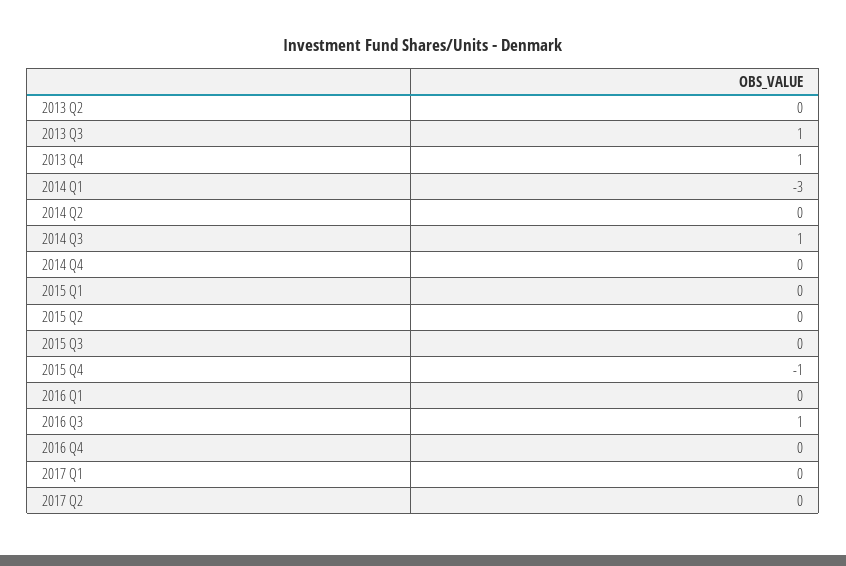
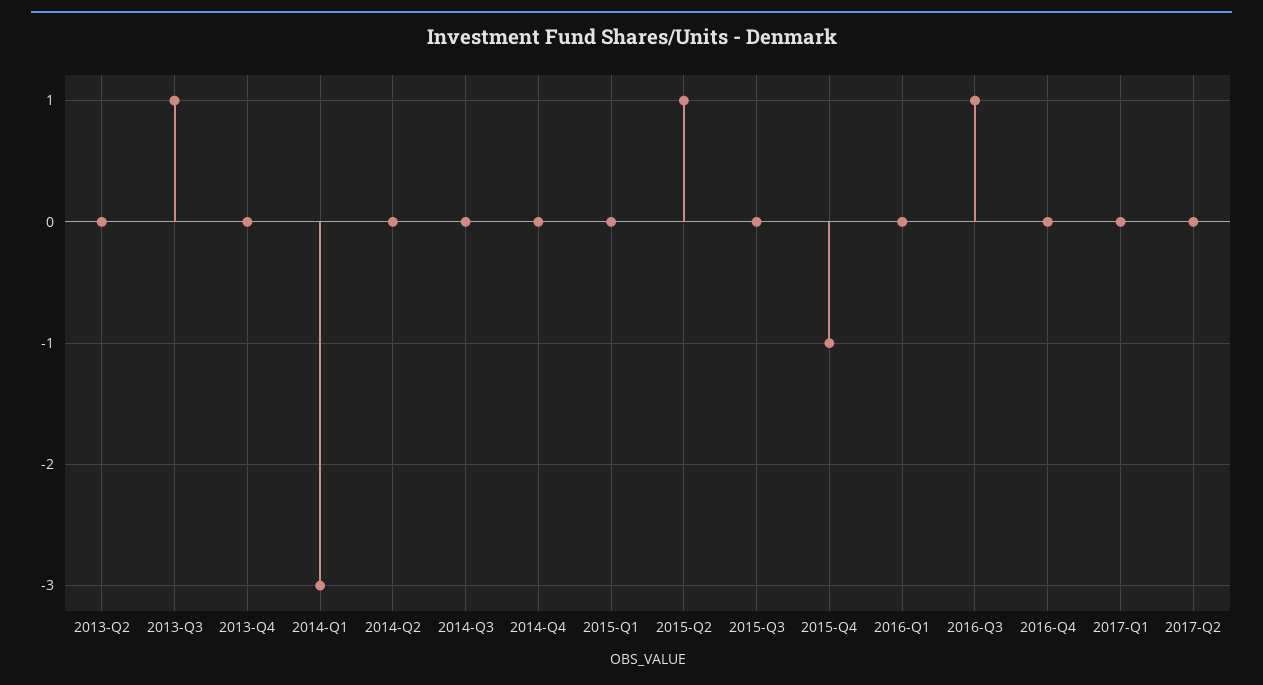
2013 Q4: 1 -> 0
2014 Q3: 1 -> 0
2015 Q2: 0 -> 1

